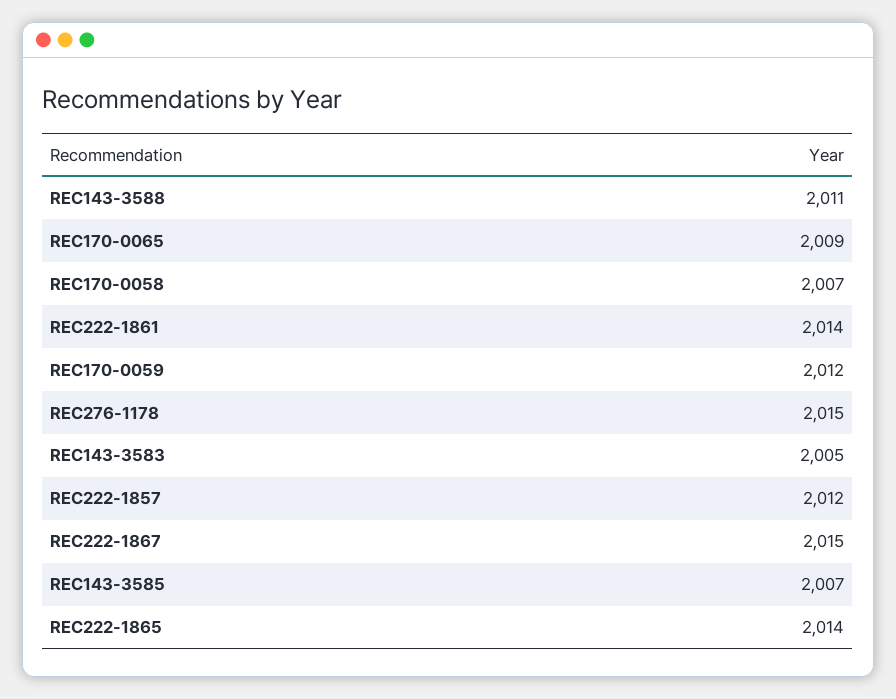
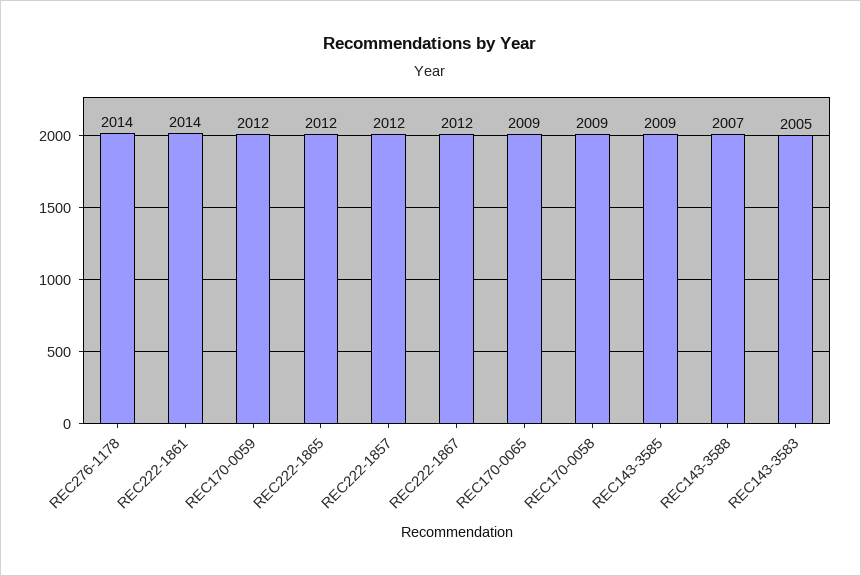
REC143-3588: 2011 -> 2007
REC170-0058: 2007 -> 2009
REC276-1178: 2015 -> 2014
REC222-1867: 2015 -> 2012
REC143-3585: 2007 -> 2009
REC222-1865: 2014 -> 2012

